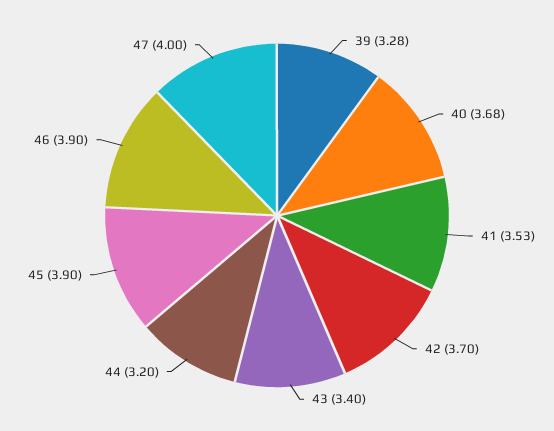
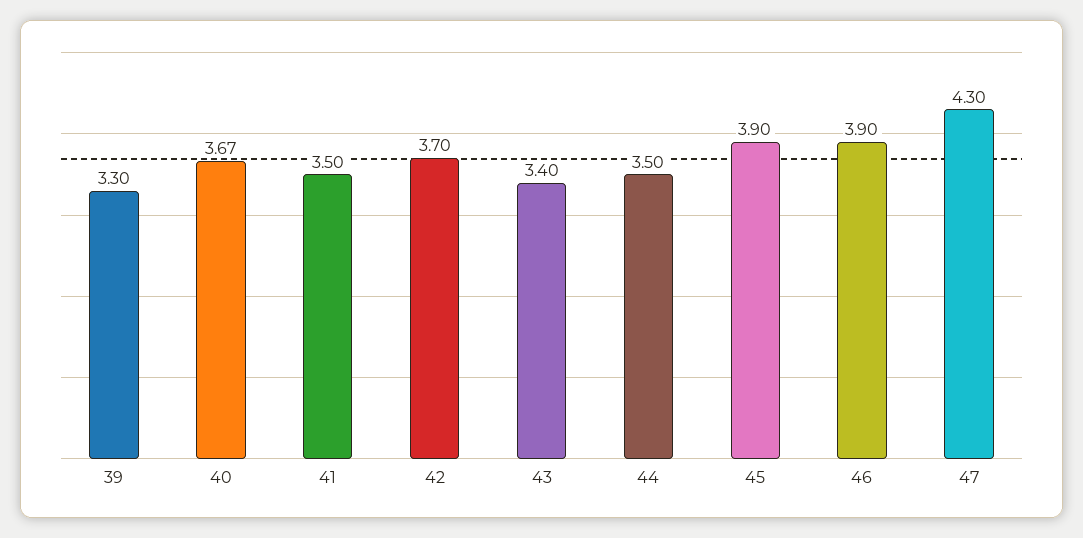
39: 3.28 -> 3.3
40: 3.68 -> 3.67
41: 3.53 -> 3.5
44: 3.2 -> 3.5
47: 4 -> 4.3

